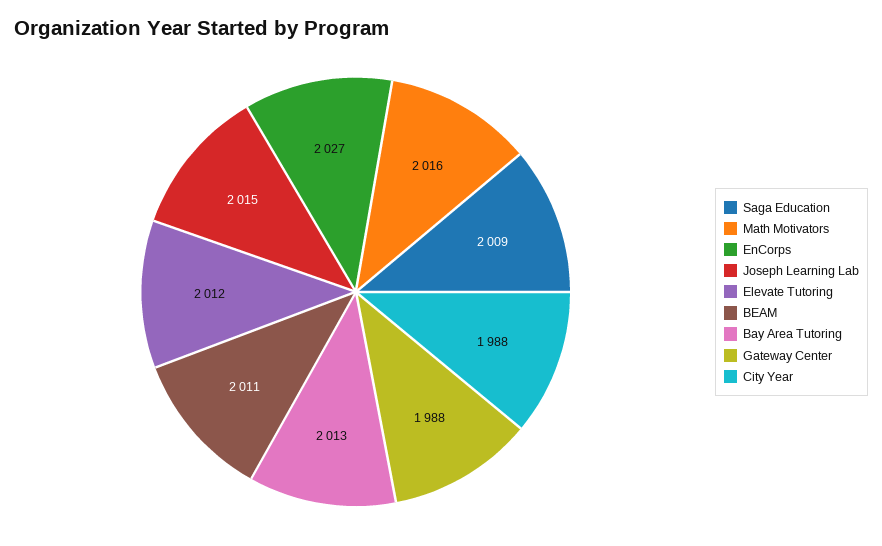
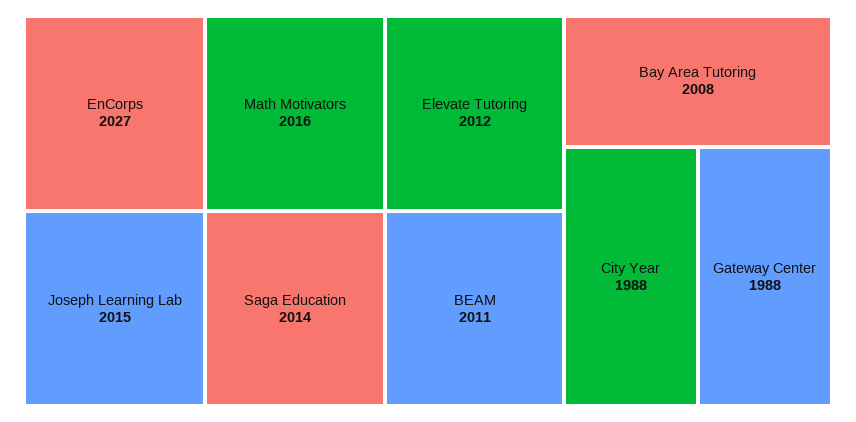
Saga Education: 2009 -> 2014
Bay Area Tutoring: 2013 -> 2008

